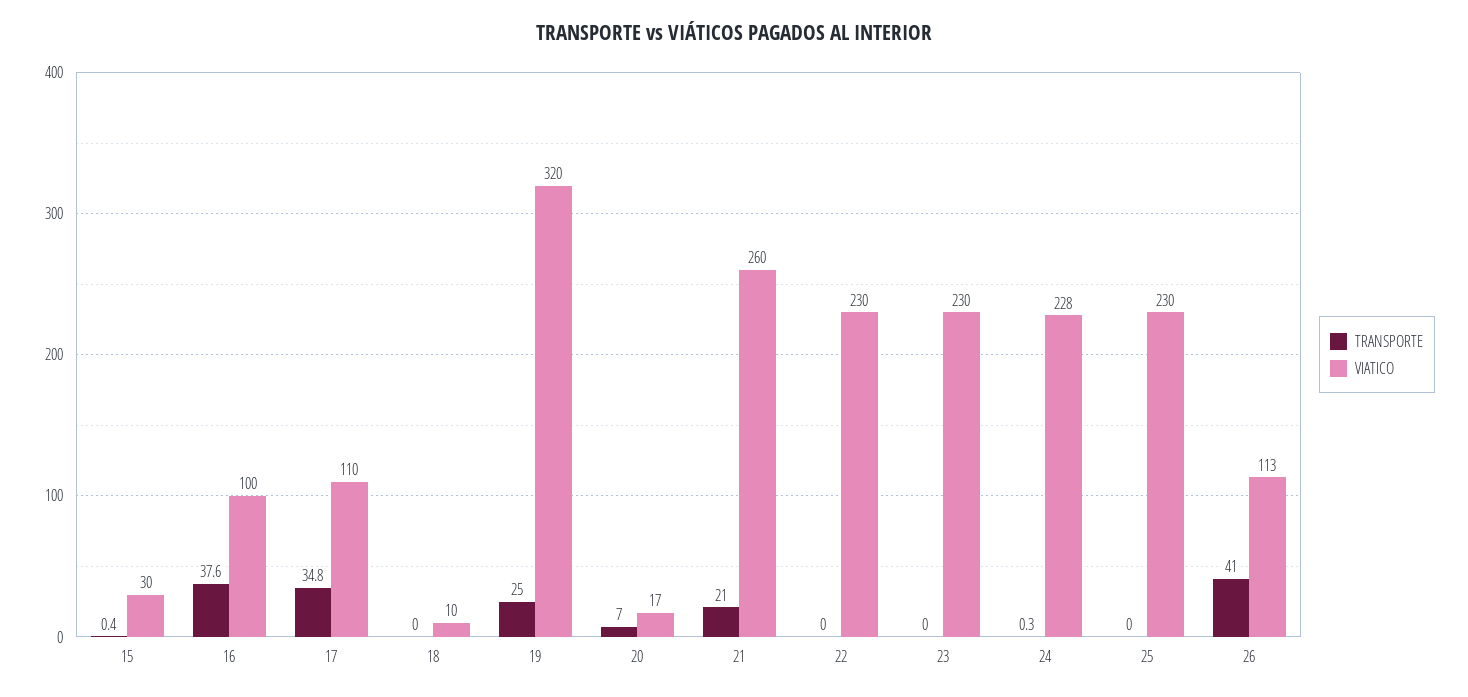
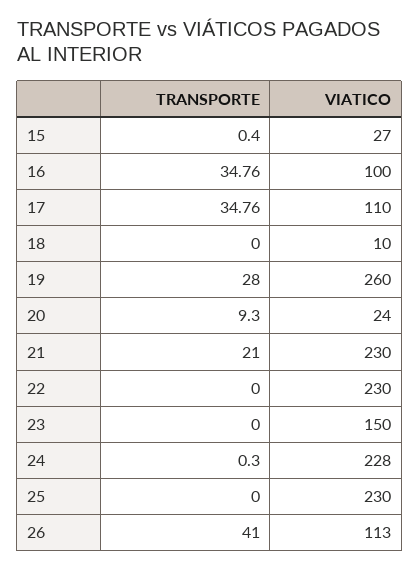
VIATICO, 15: 30 -> 27
TRANSPORTE, 16: 37.6 -> 34.76
TRANSPORTE, 19: 25 -> 28
VIATICO, 19: 320 -> 260
TRANSPORTE, 20: 7 -> 9.3
VIATICO, 20: 17 -> 24
VIATICO, 21: 260 -> 230
VIATICO, 23: 230 -> 150

